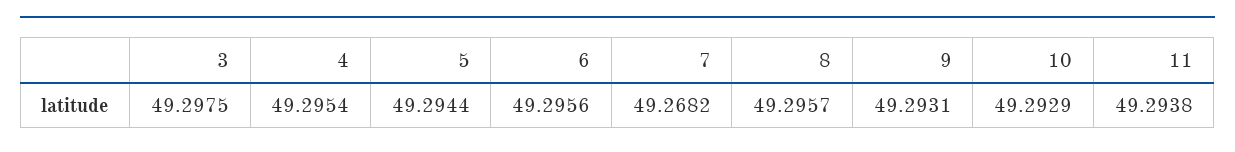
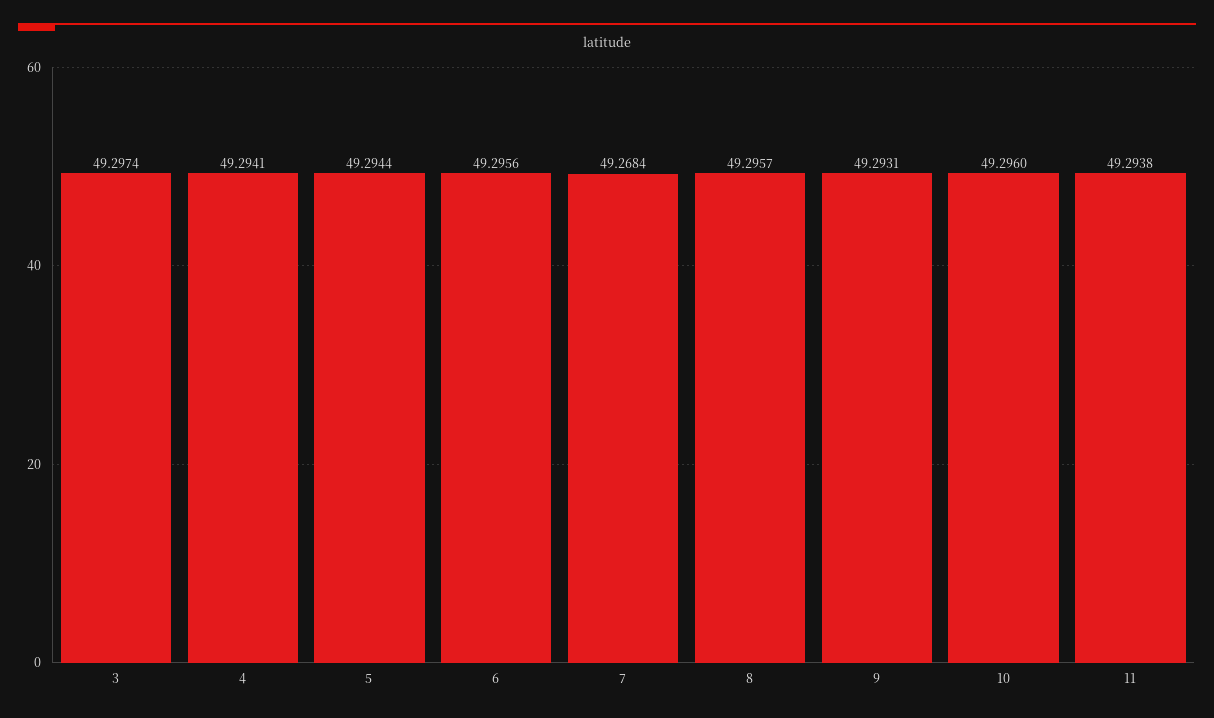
3: 49.2975 -> 49.2974
4: 49.2954 -> 49.2941
7: 49.2682 -> 49.2684
10: 49.2929 -> 49.296

